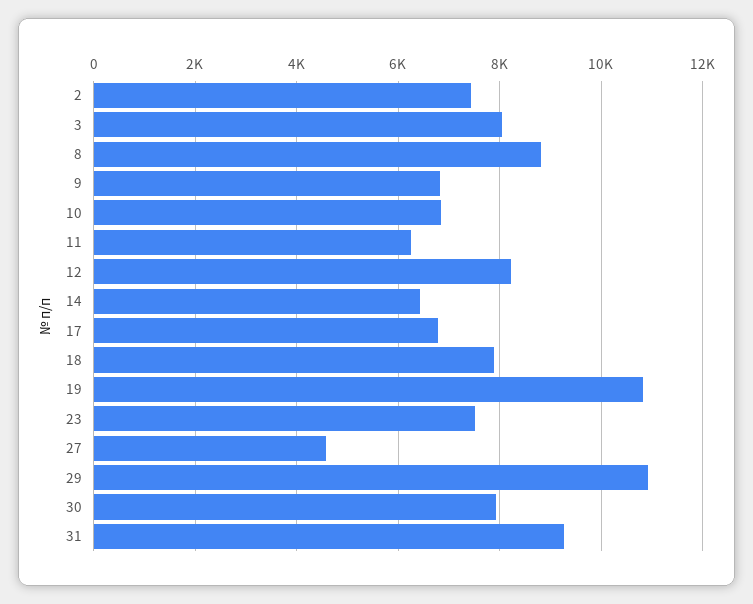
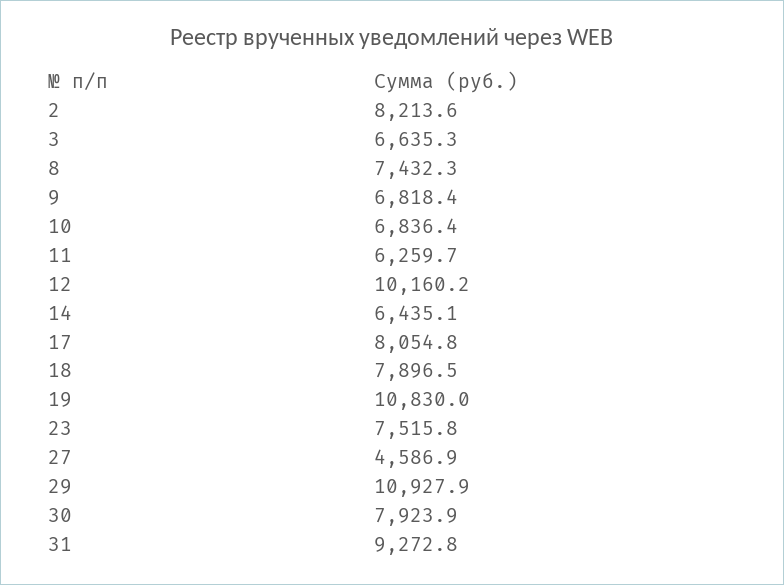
2: 7400 -> 8213.6
3: 8000 -> 6635.3
8: 8800 -> 7432.3
12: 8200 -> 10160.2
17: 6800 -> 8054.8

